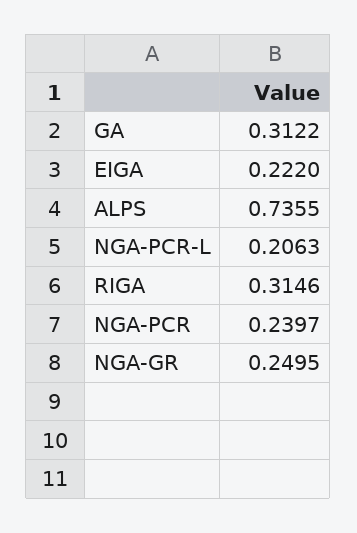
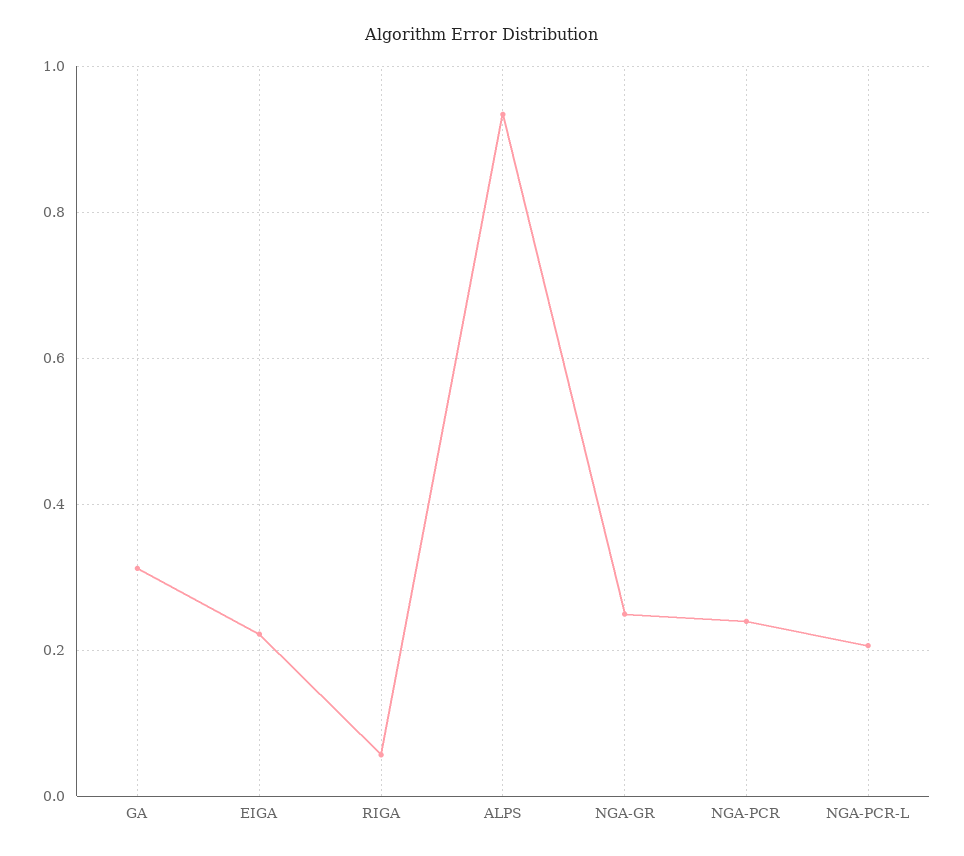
ALPS: 0.7355 -> 0.94
RIGA: 0.3146 -> 0.06

